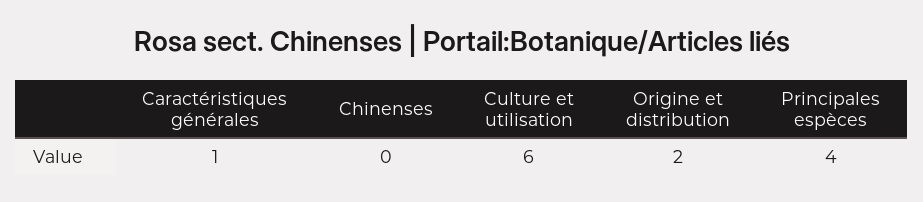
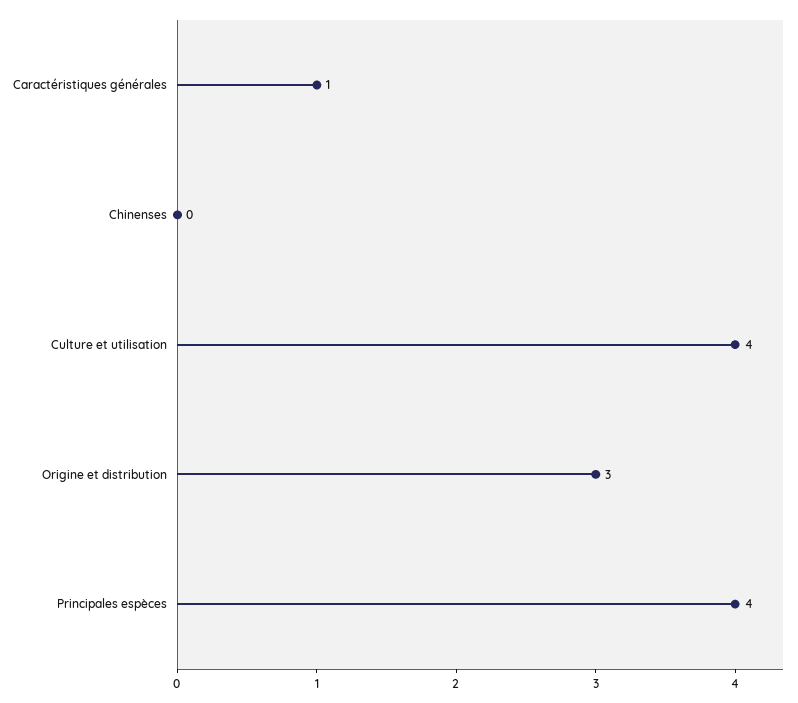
Culture et utilisation: 6 -> 4
Origine et distribution: 2 -> 3

